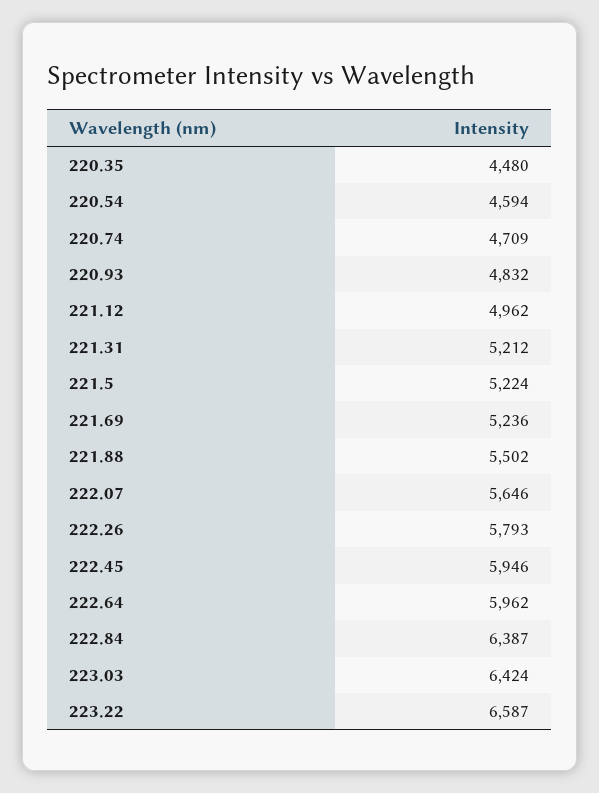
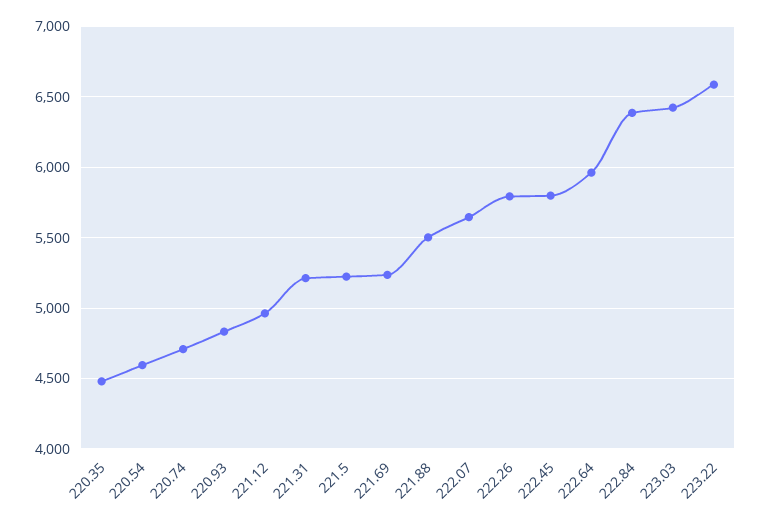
222.45: 5946 -> 5800

